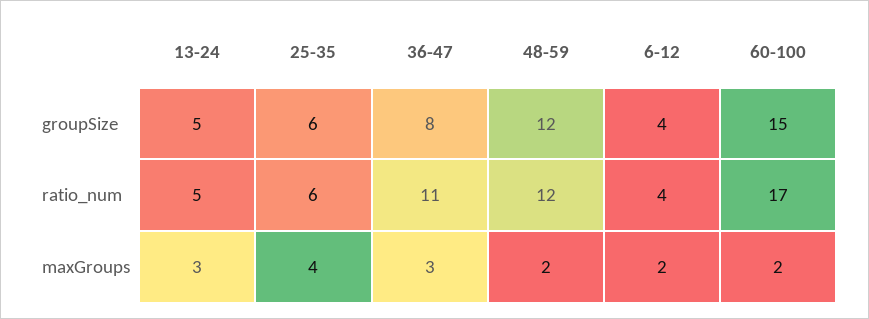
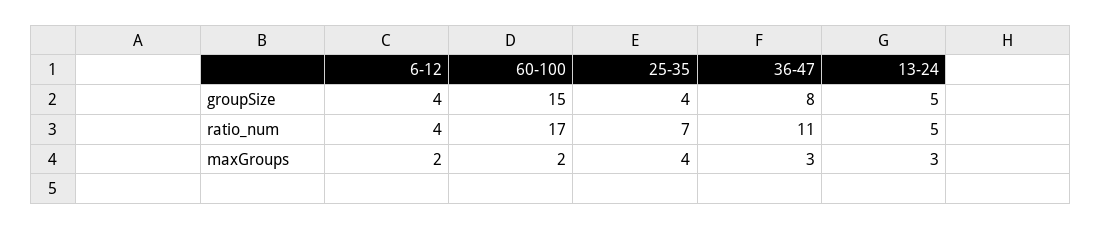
25-35, groupSize: 6 -> 4
48-59, groupSize: 12 -> none
25-35, ratio_num: 6 -> 7
48-59, ratio_num: 12 -> none
48-59, maxGroups: 2 -> none

